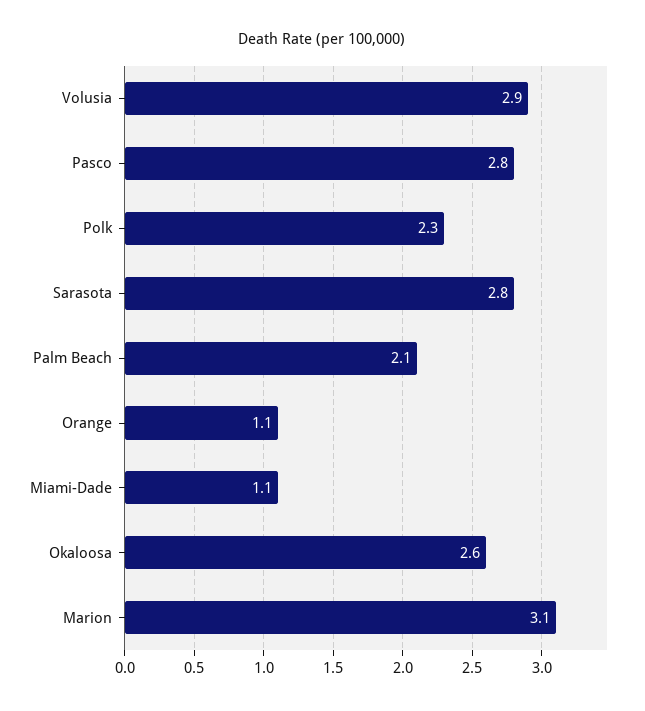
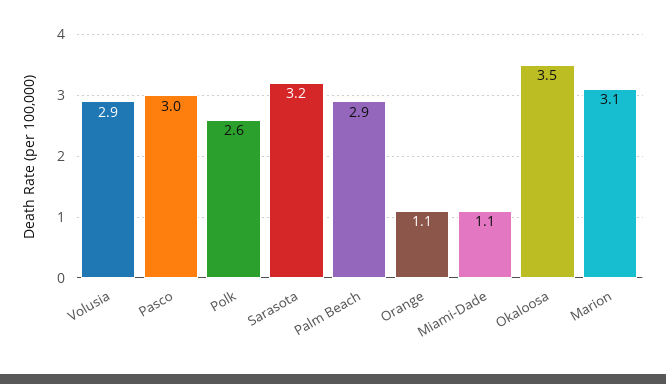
Pasco: 2.8 -> 3
Polk: 2.3 -> 2.6
Sarasota: 2.8 -> 3.2
Palm Beach: 2.1 -> 2.9
Okaloosa: 2.6 -> 3.5

